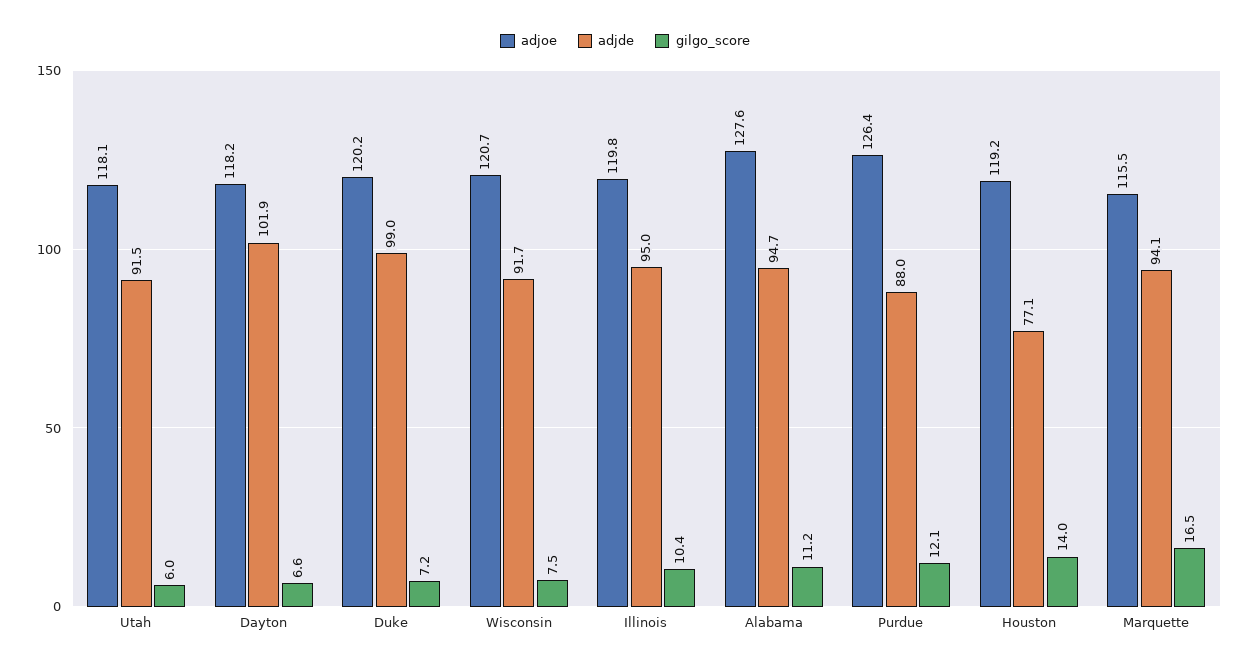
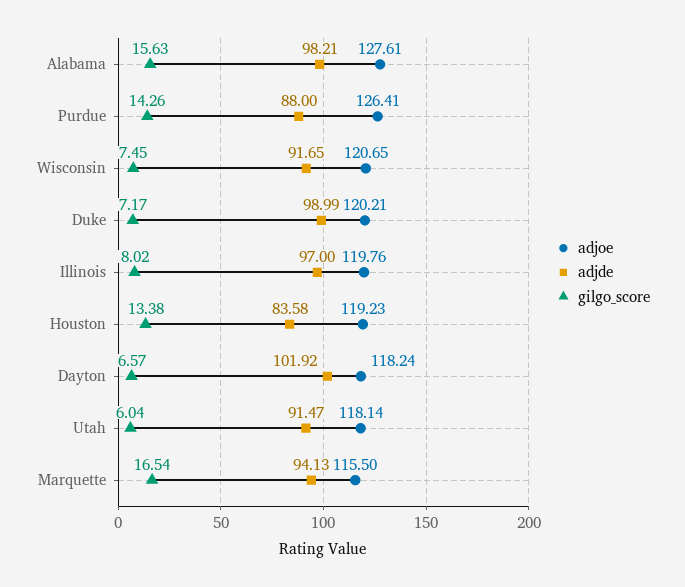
adjde, Illinois: 95 -> 97
gilgo_score, Illinois: 10.4 -> 8.02
adjde, Alabama: 94.7 -> 98.21
gilgo_score, Alabama: 11.2 -> 15.63
gilgo_score, Purdue: 12.1 -> 14.26
adjde, Houston: 77.1 -> 83.58
gilgo_score, Houston: 14 -> 13.38

